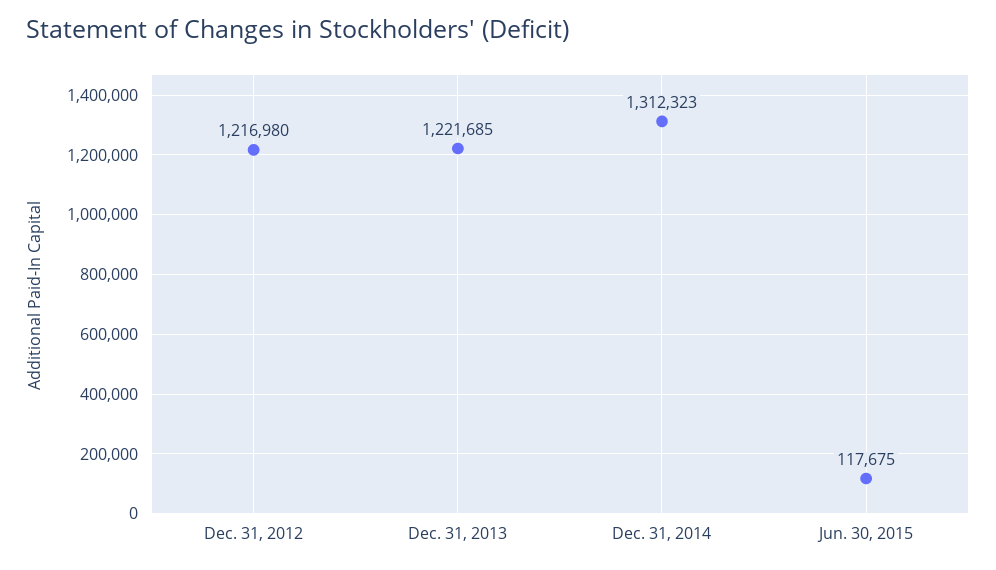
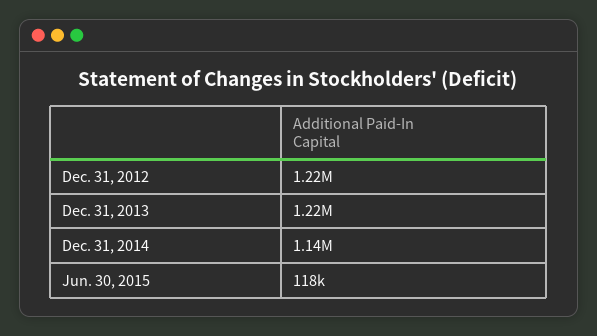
Dec. 31, 2014: 1312323 -> 1140000

